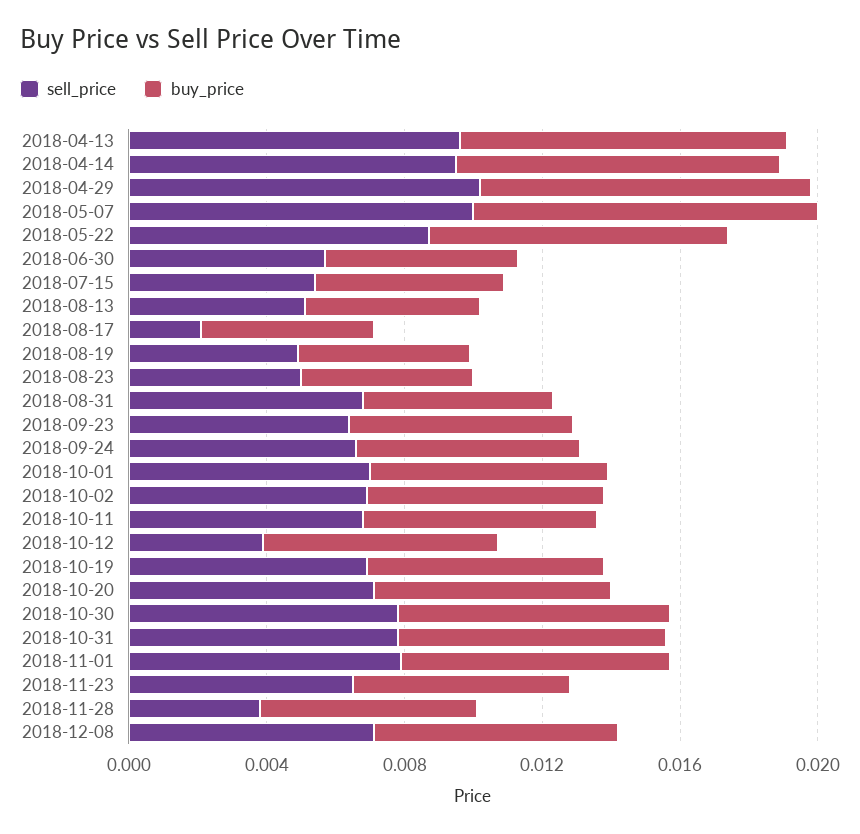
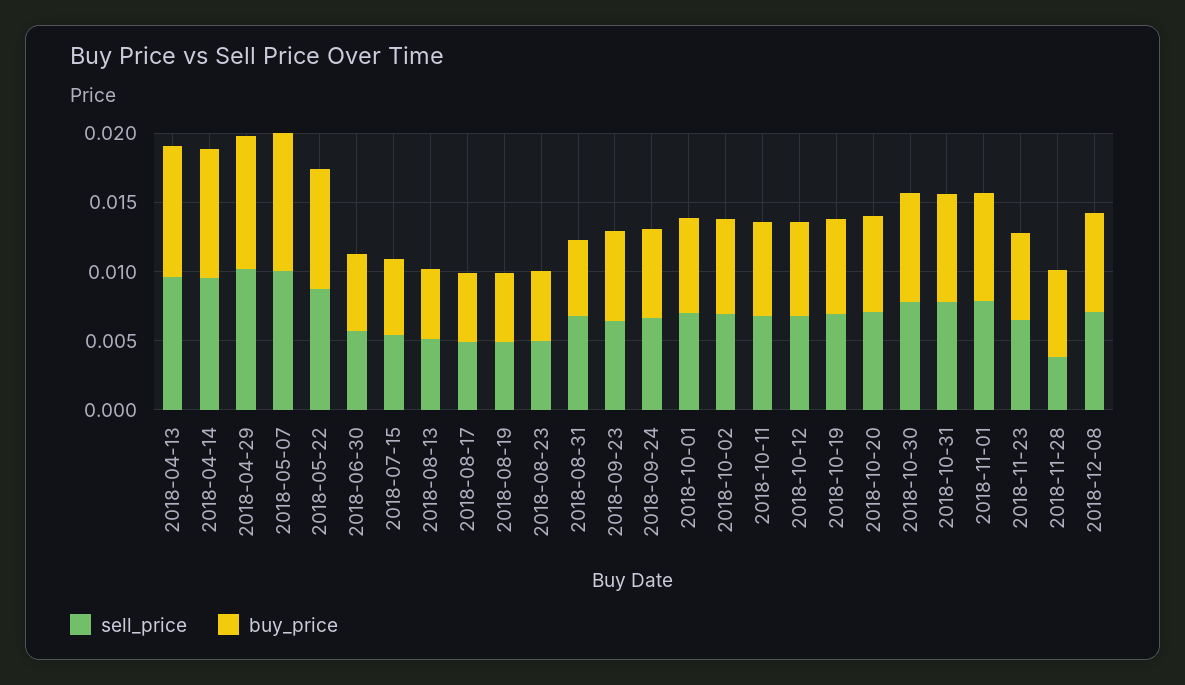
sell_price, 2018-08-17: 0.002 -> 0.005
sell_price, 2018-10-12: 0.004 -> 0.007

